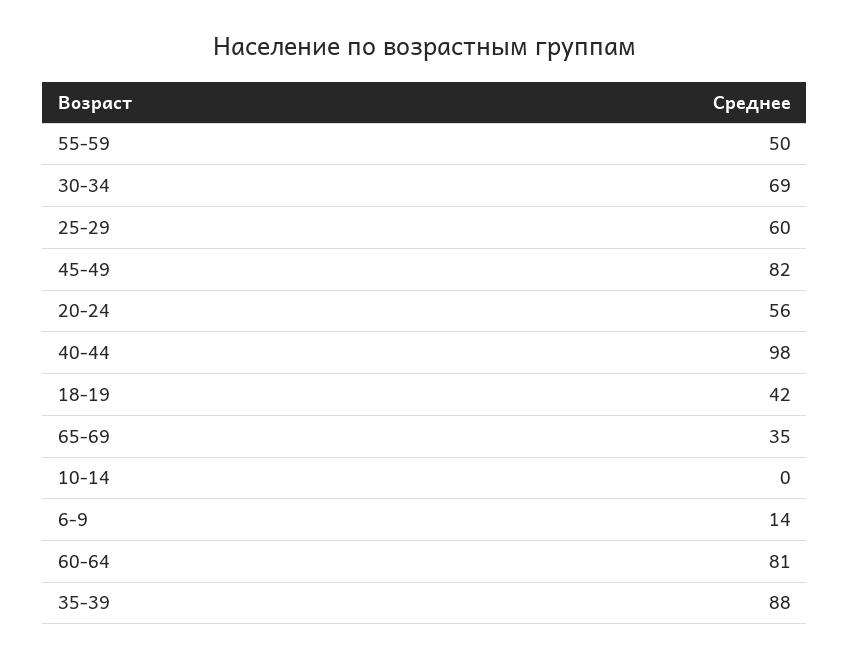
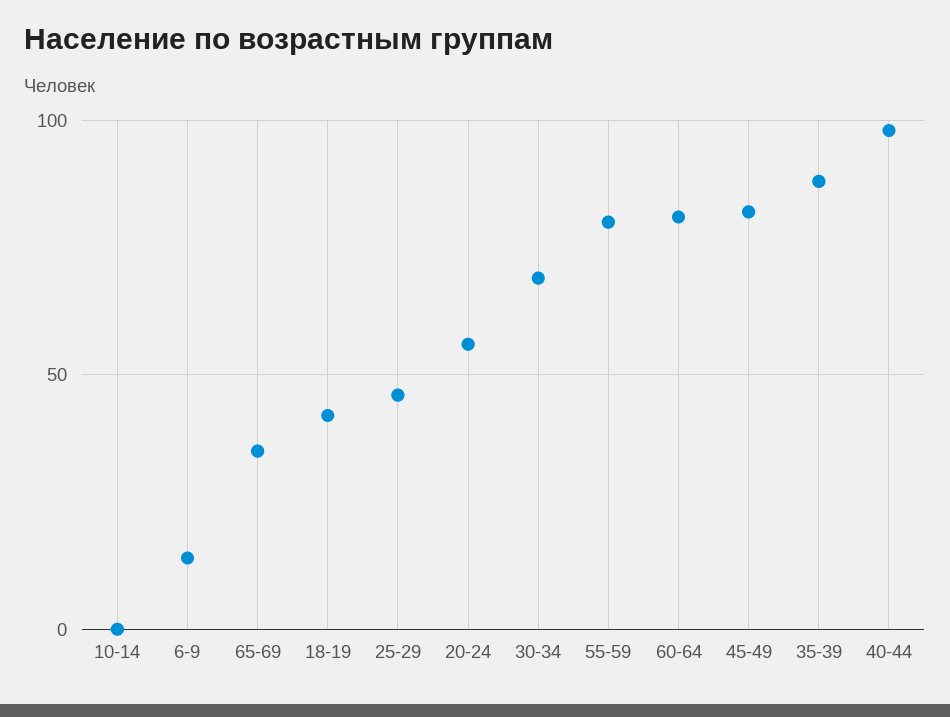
55-59: 50 -> 80
25-29: 60 -> 45

